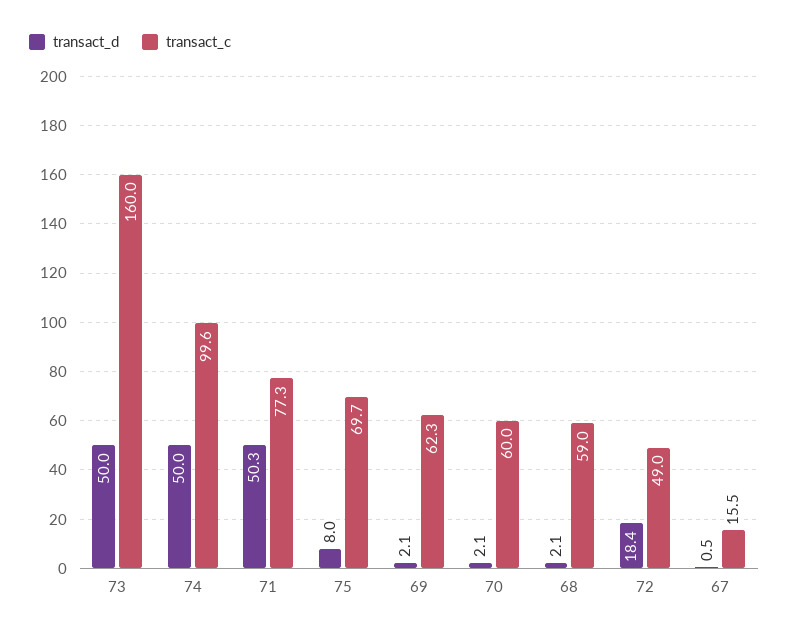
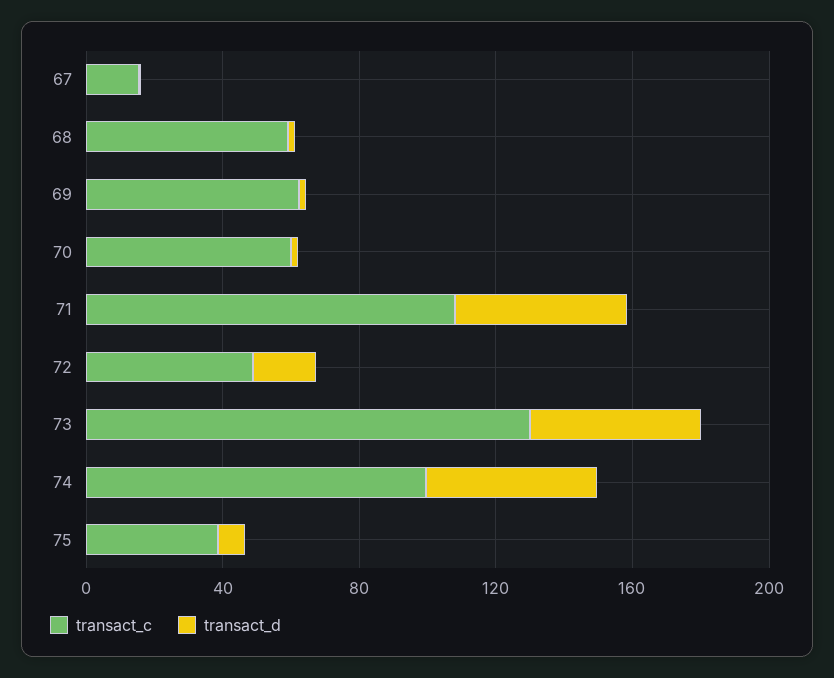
transact_c, 73: 160 -> 130
transact_c, 71: 77.3 -> 110
transact_c, 75: 69.7 -> 40

